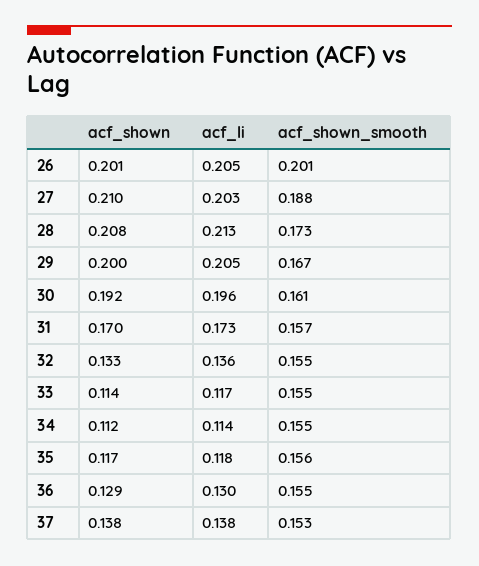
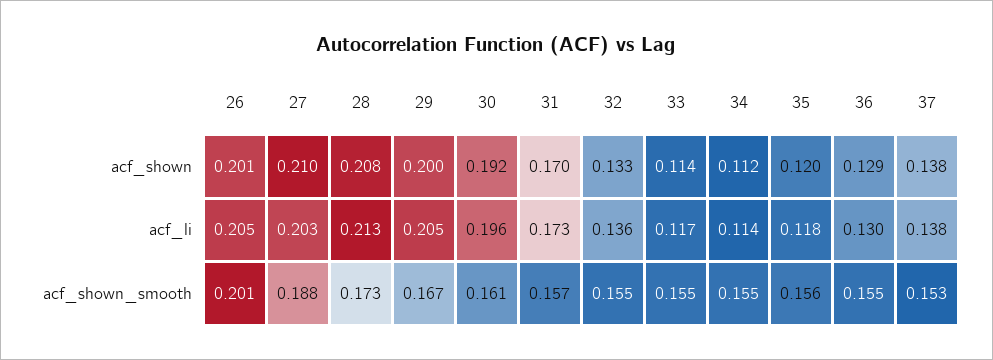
acf_shown, 35: 0.117 -> 0.12

